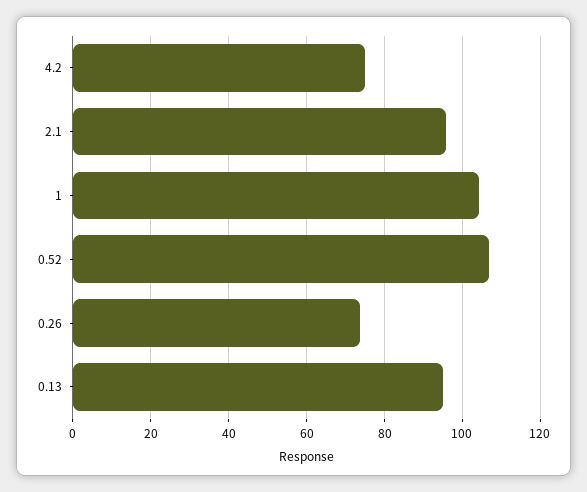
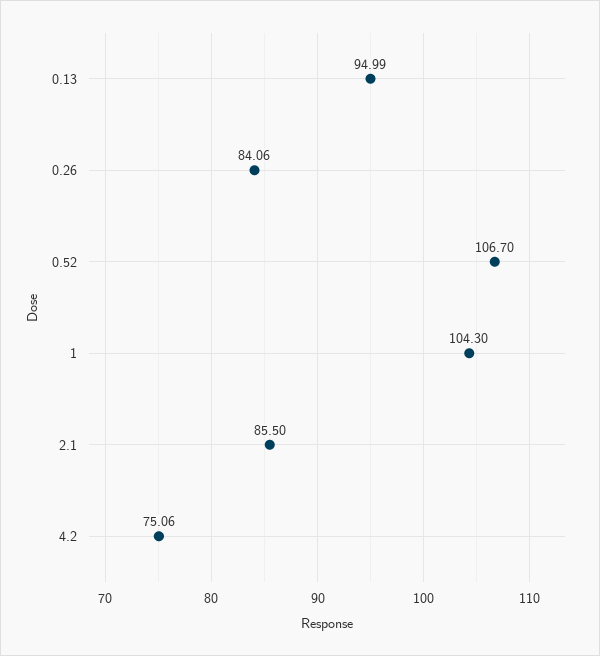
2.1: 96 -> 85.5
0.26: 74 -> 84.06

